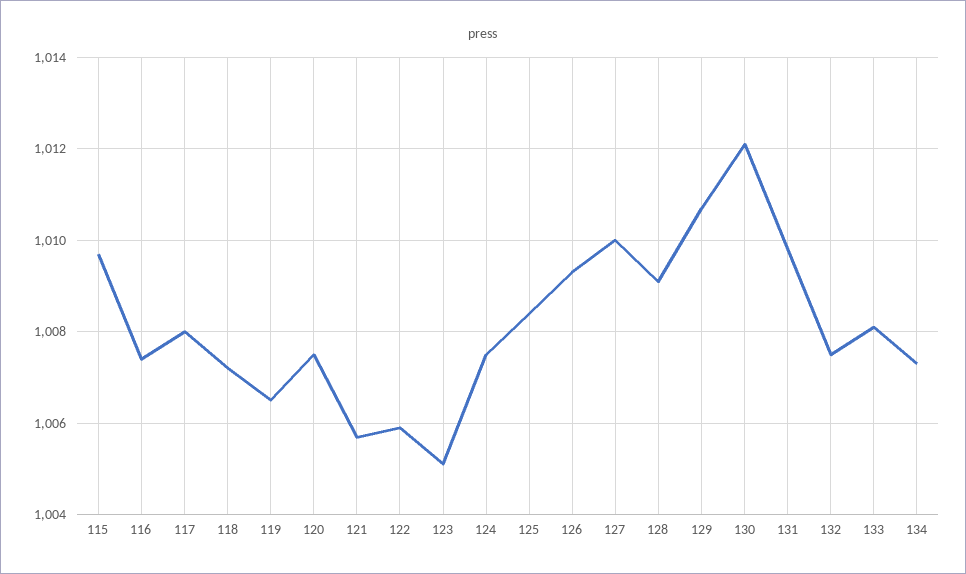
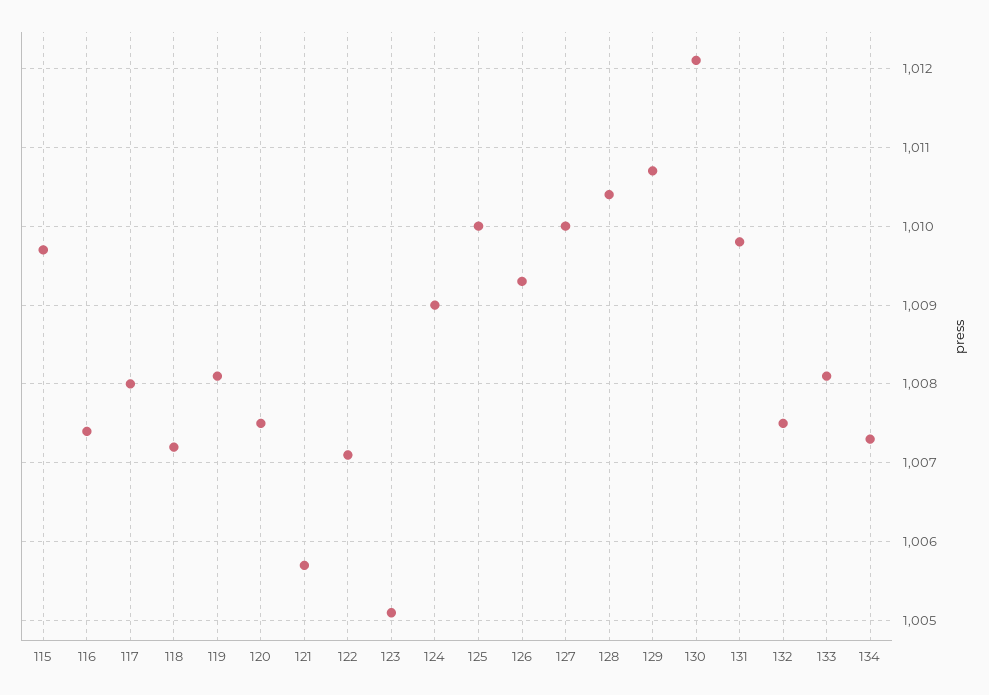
119: 1006.5 -> 1008.1
122: 1006 -> 1007.1
124: 1007.5 -> 1009
125: 1008.5 -> 1010
128: 1009 -> 1010.4

